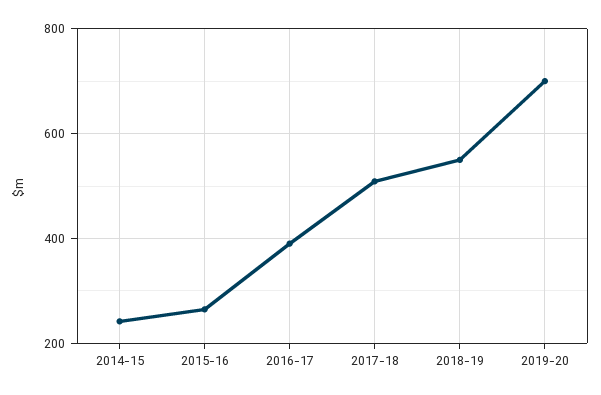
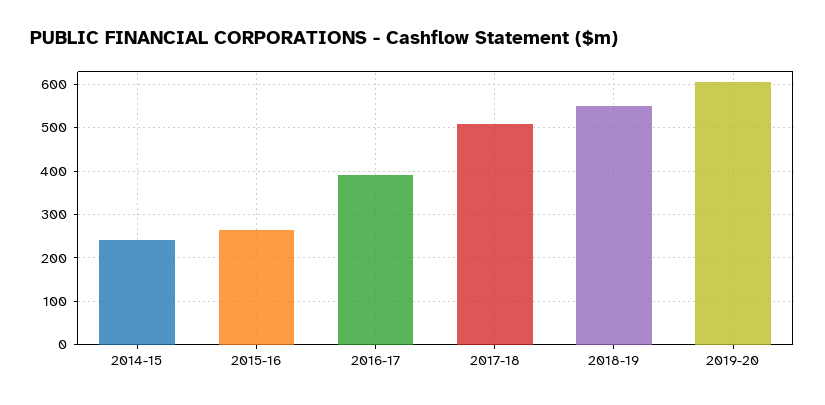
2019-20: 700 -> 600

